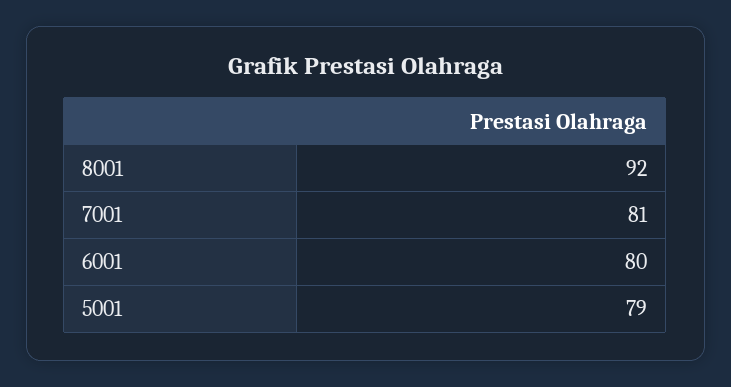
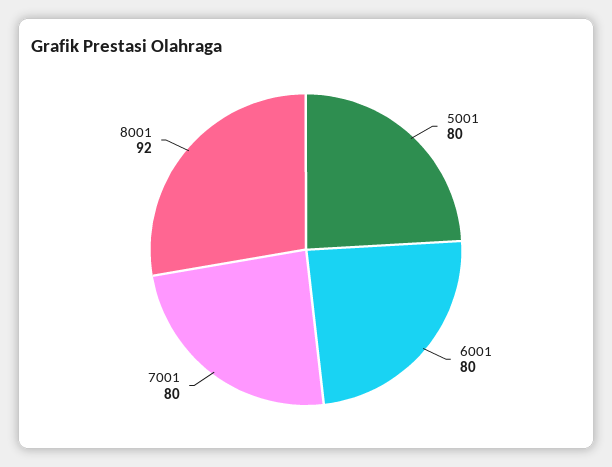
7001: 81 -> 80
5001: 79 -> 80

